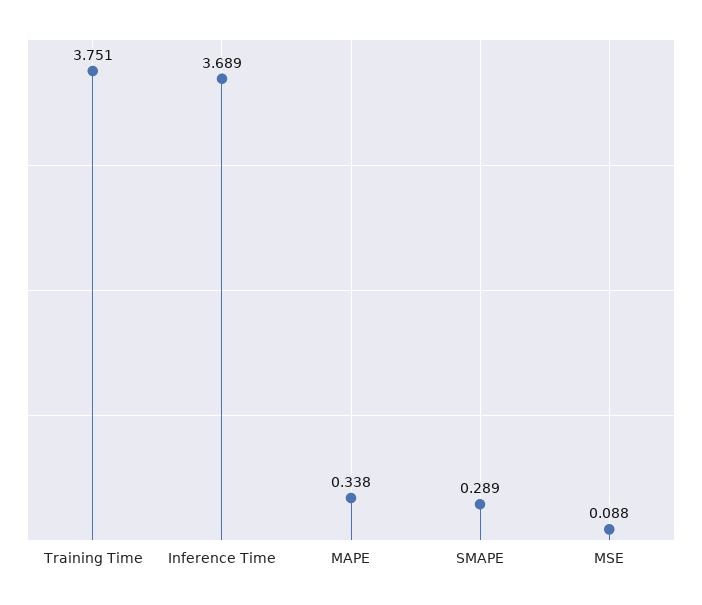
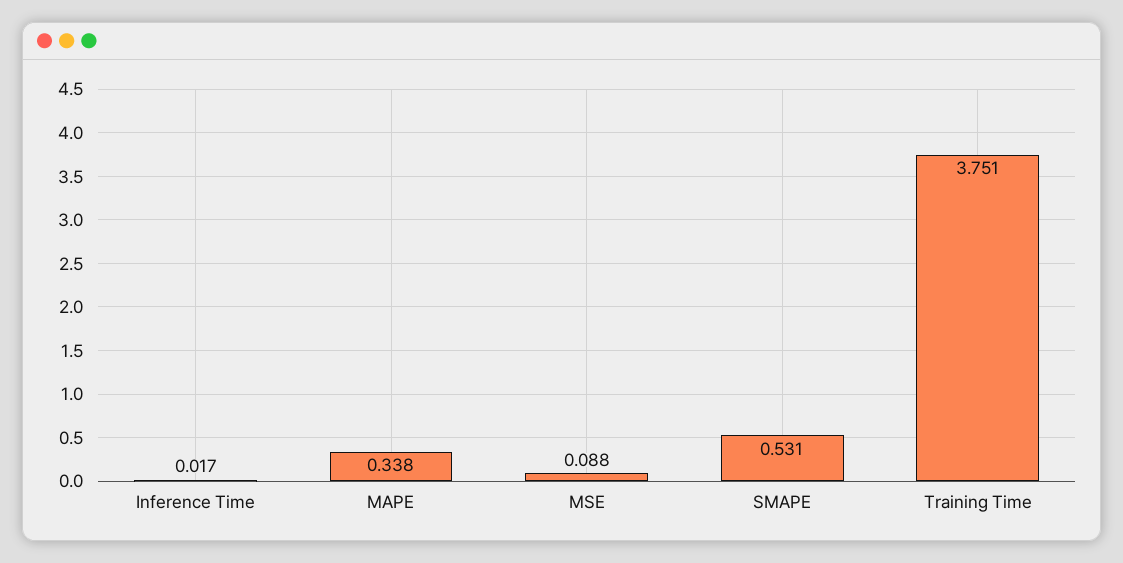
Inference Time: 3.689 -> 0.017
SMAPE: 0.289 -> 0.531

